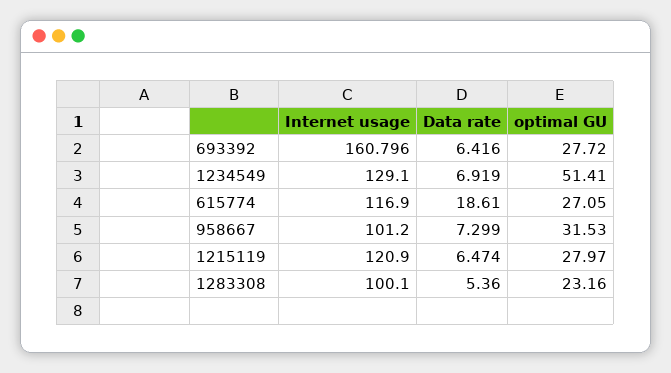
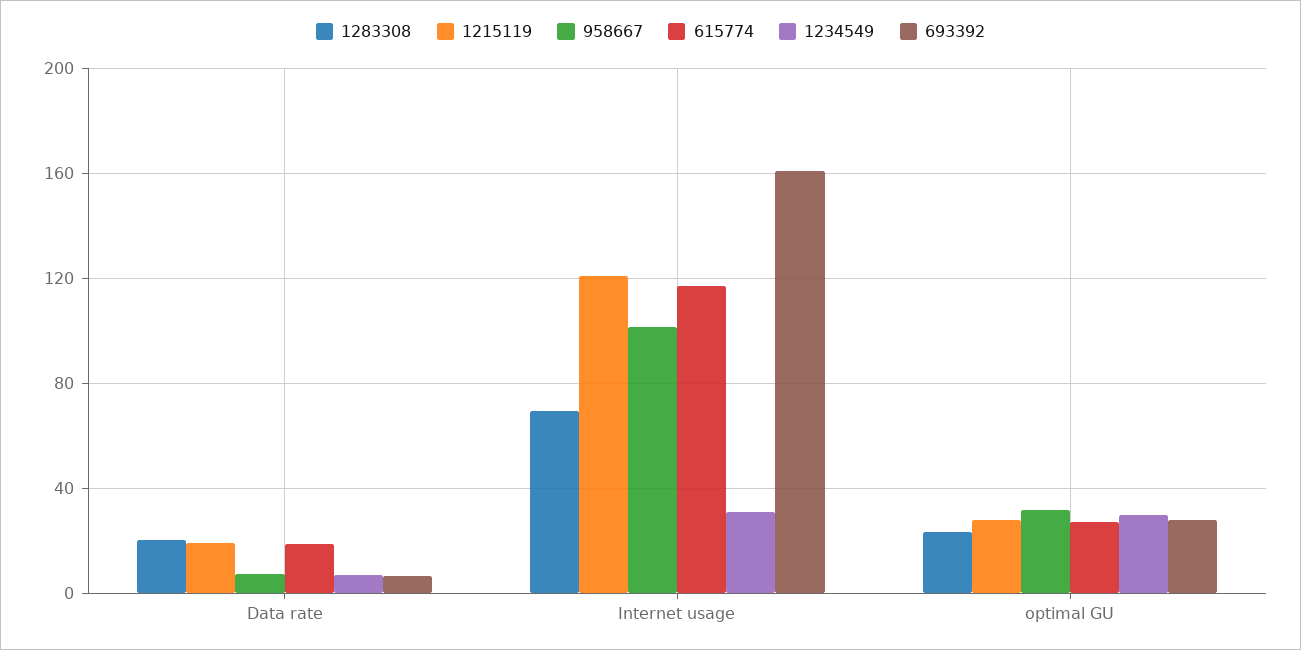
1234549, Internet usage: 129.1 -> 30
1234549, optimal GU: 51.41 -> 30
1215119, Data rate: 6.474 -> 20
1283308, Internet usage: 100.1 -> 70
1283308, Data rate: 5.36 -> 20

